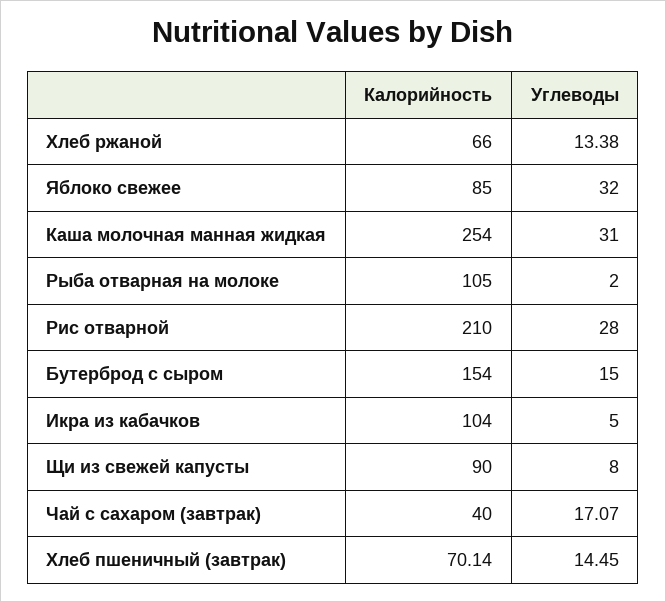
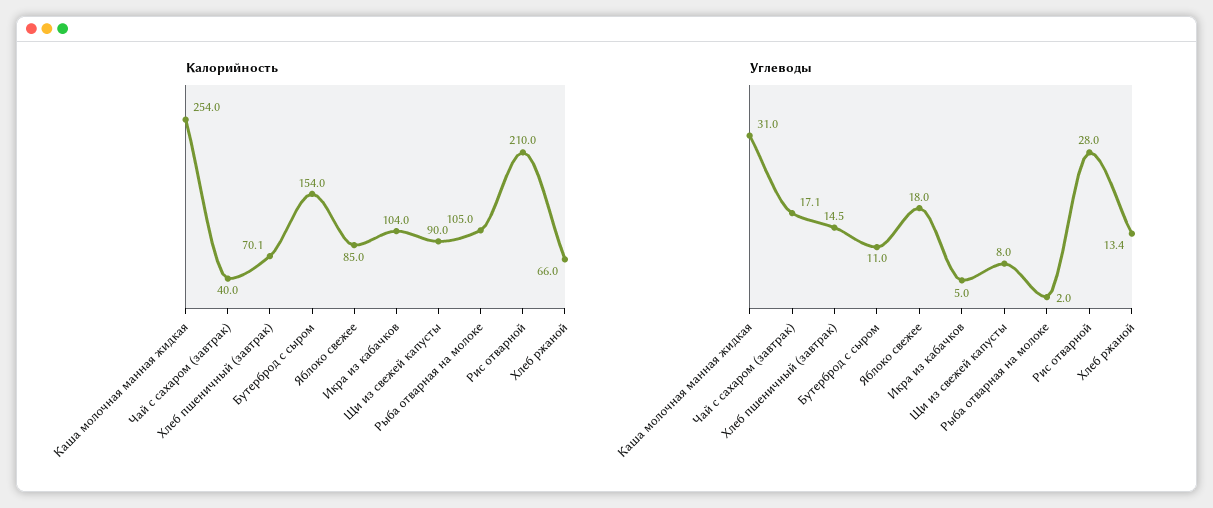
Углеводы, Яблоко свежее: 32 -> 18
Углеводы, Бутерброд с сыром: 15 -> 11

